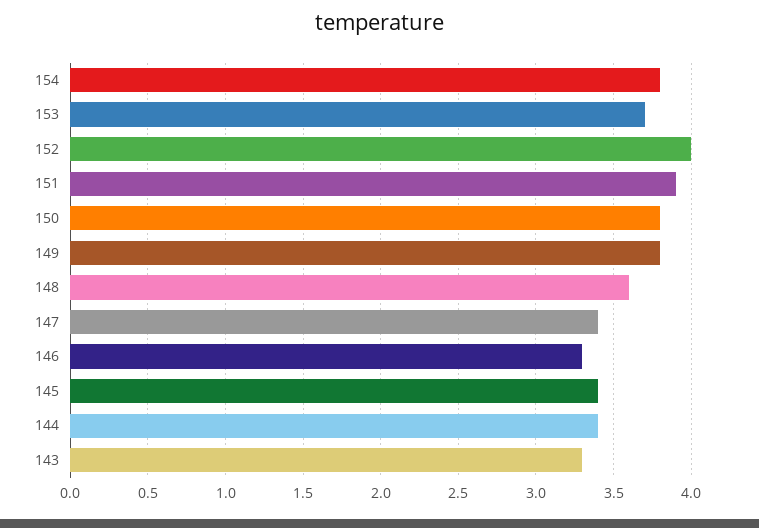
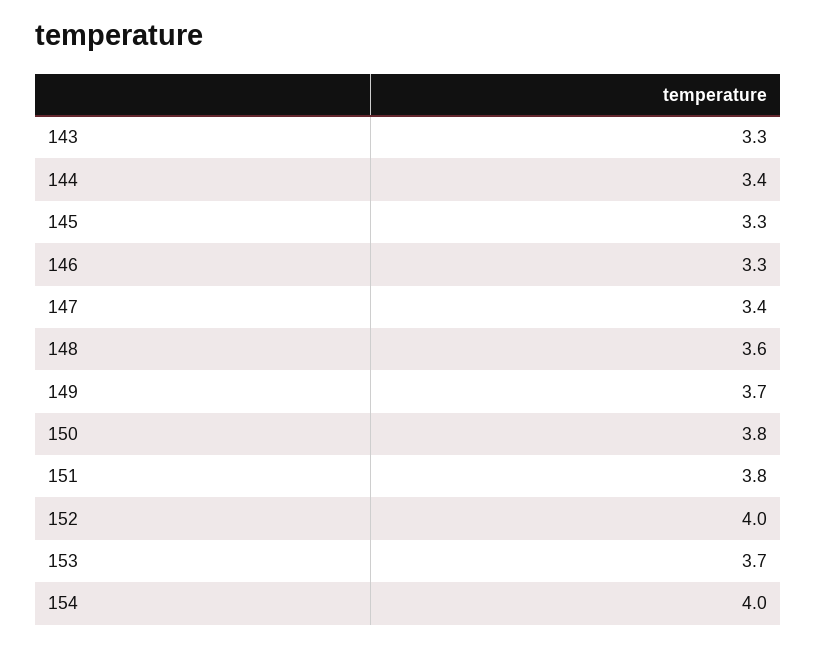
154: 3.8 -> 4
151: 3.9 -> 3.8
149: 3.8 -> 3.7
145: 3.4 -> 3.3

